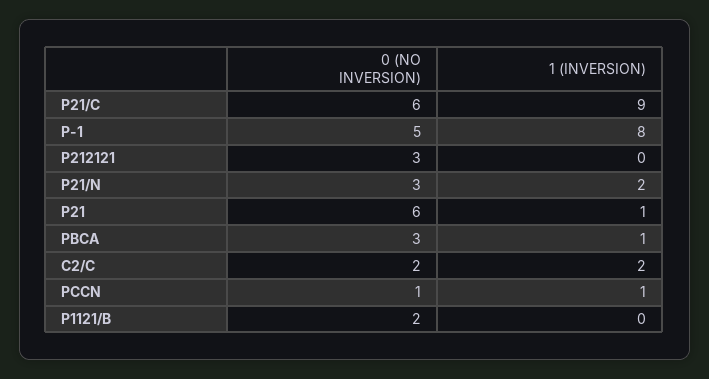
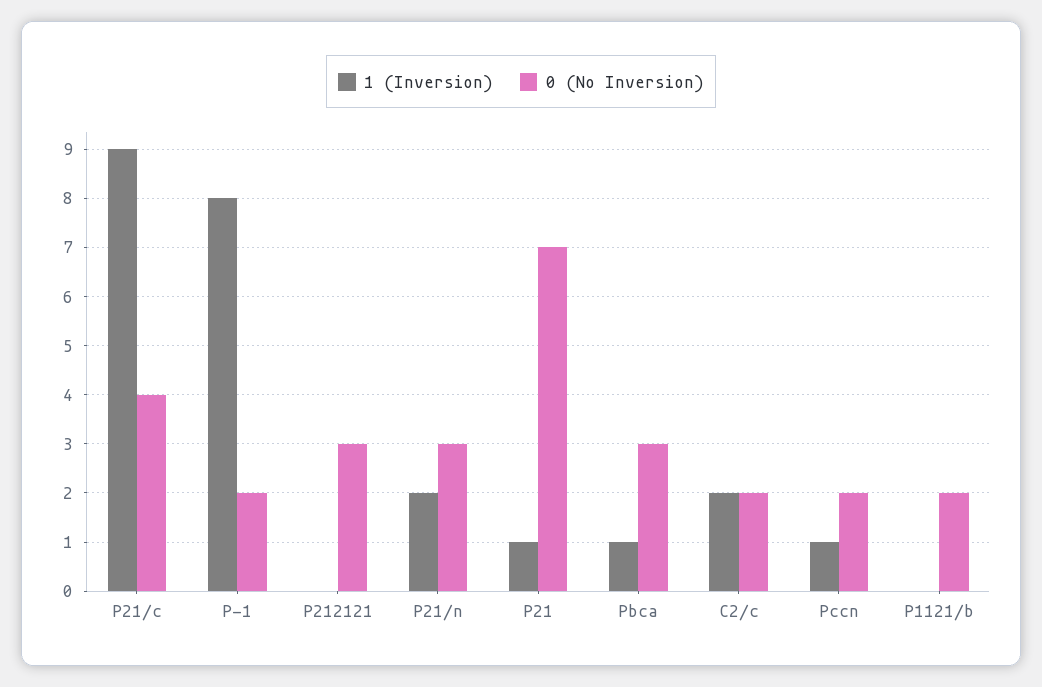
0 (NO INVERSION), P21/C: 6 -> 4
0 (NO INVERSION), P-1: 5 -> 2
0 (NO INVERSION), P21: 6 -> 7
0 (NO INVERSION), PCCN: 1 -> 2

